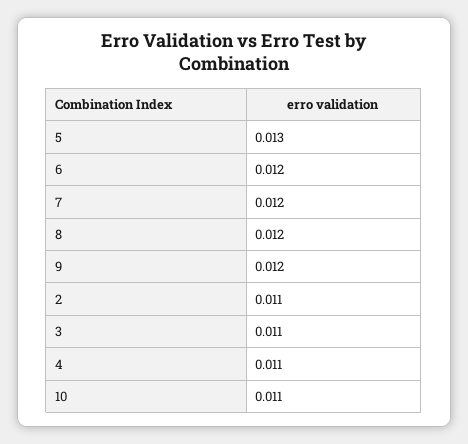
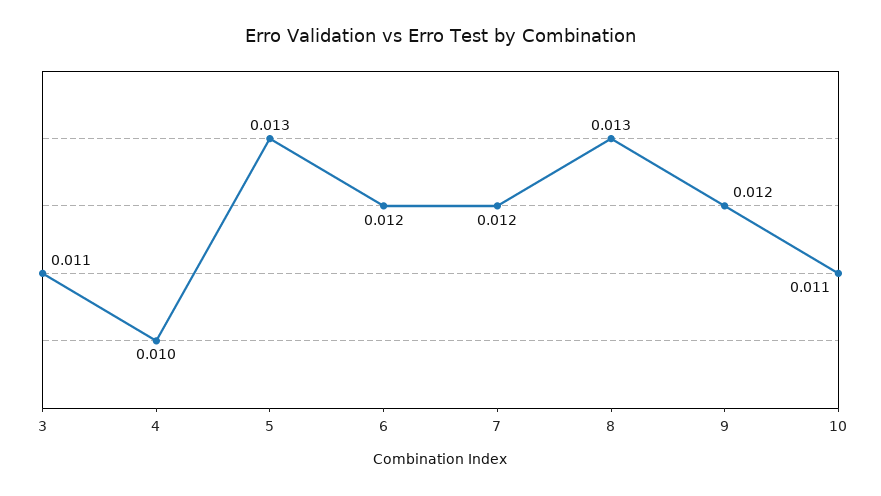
8: 0.012 -> 0.013
2: 0.011 -> none
4: 0.011 -> 0.01

